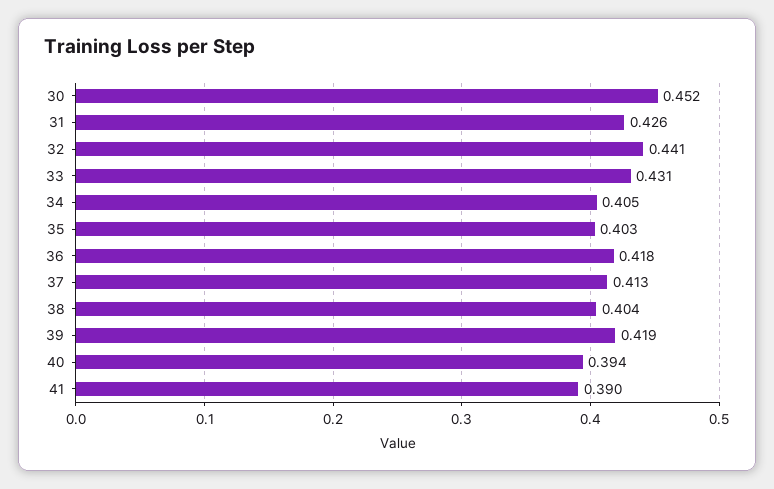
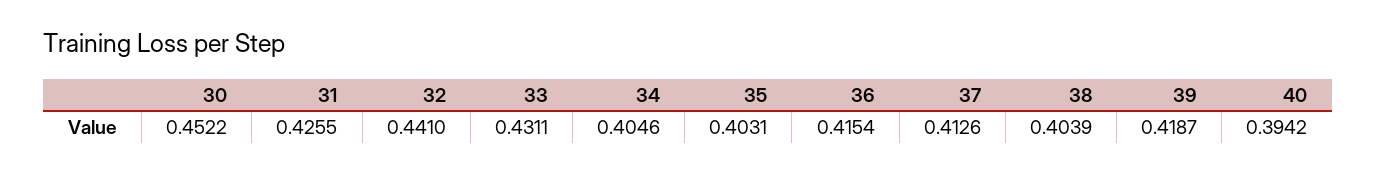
36: 0.418 -> 0.4154
41: 0.39 -> none

